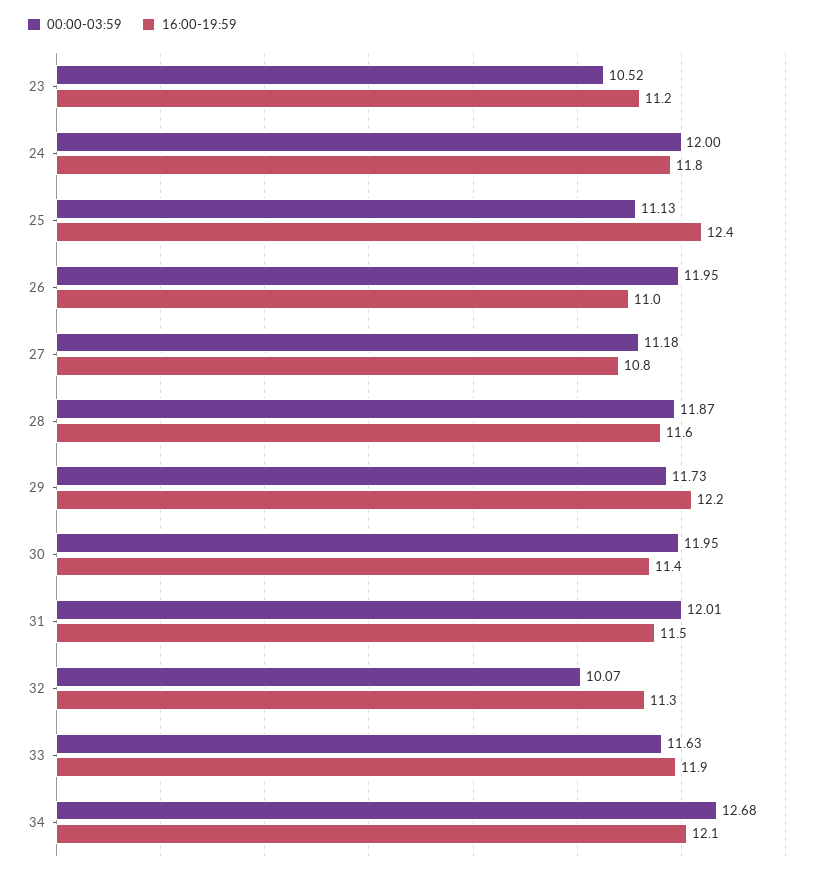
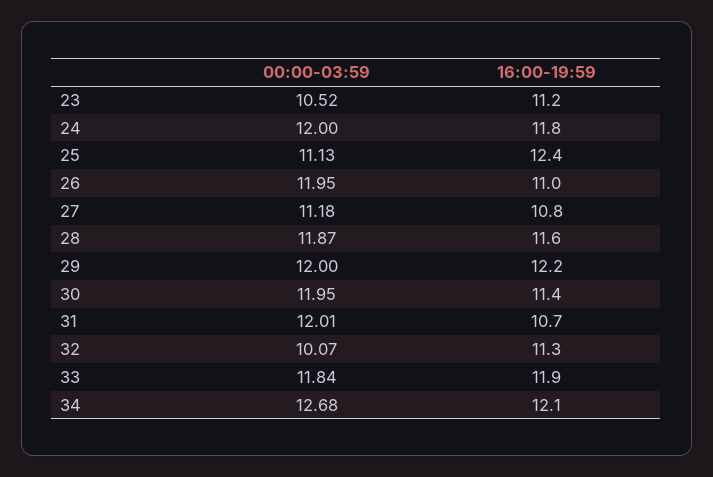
00:00-03:59, 29: 11.73 -> 12
16:00-19:59, 31: 11.5 -> 10.7
00:00-03:59, 33: 11.63 -> 11.84

